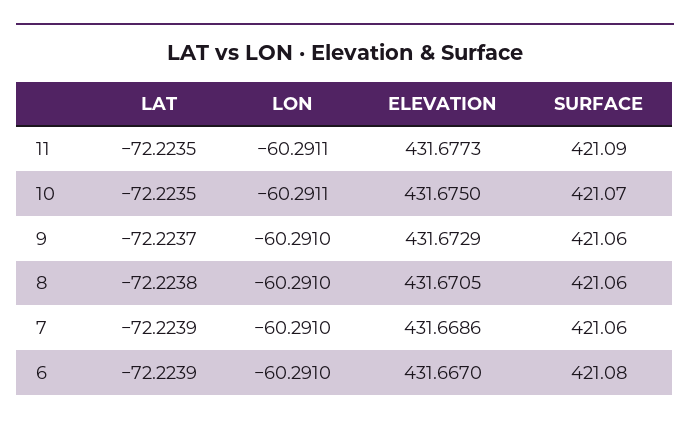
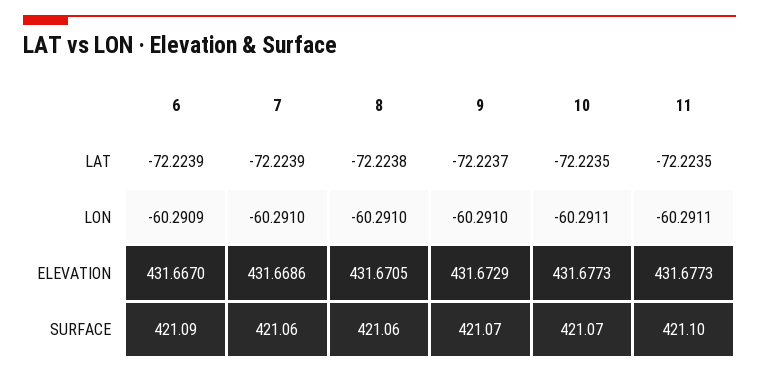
SURFACE, 11: 421.09 -> 421.1
ELEVATION, 10: 431.675 -> 431.6773
SURFACE, 9: 421.06 -> 421.07
LON, 6: -60.291 -> -60.2909
SURFACE, 6: 421.08 -> 421.09

